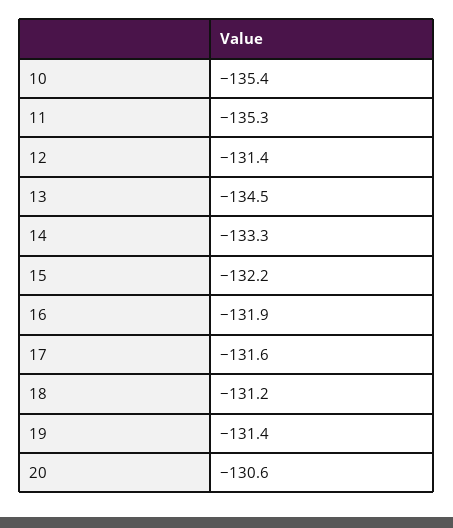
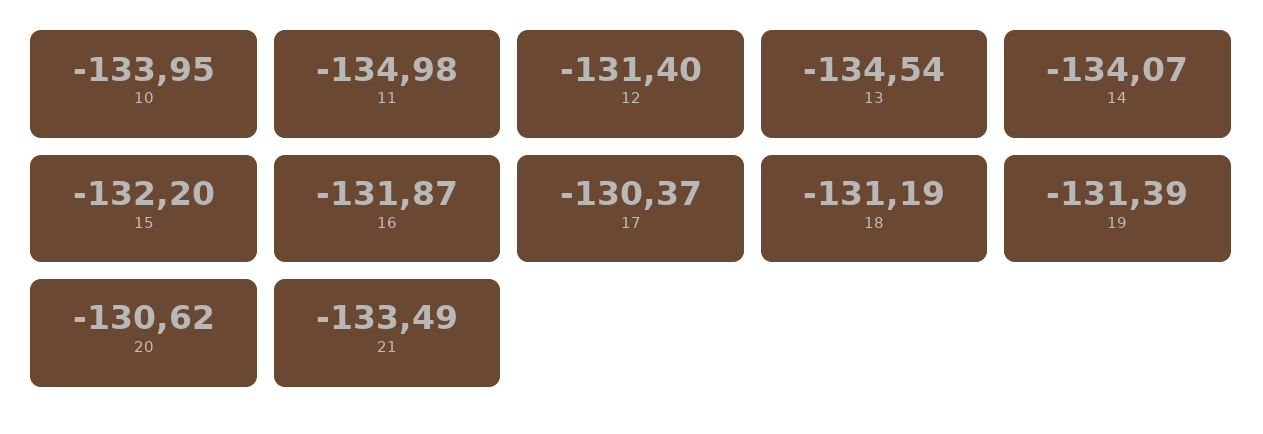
10: -135.4 -> -133.95
11: -135.3 -> -134.98
14: -133.3 -> -134.07
17: -131.6 -> -130.37
21: none -> -133.49

